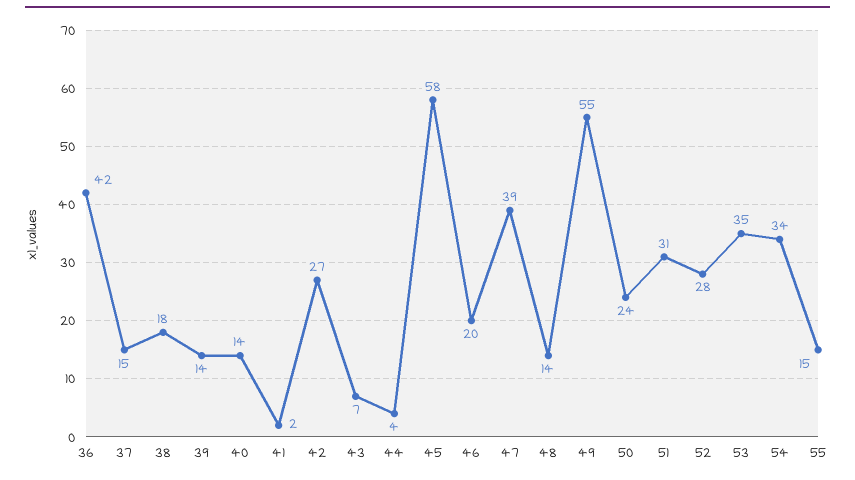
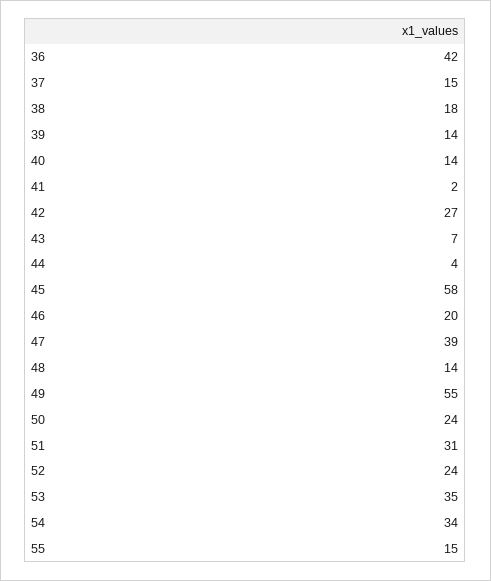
52: 28 -> 24

